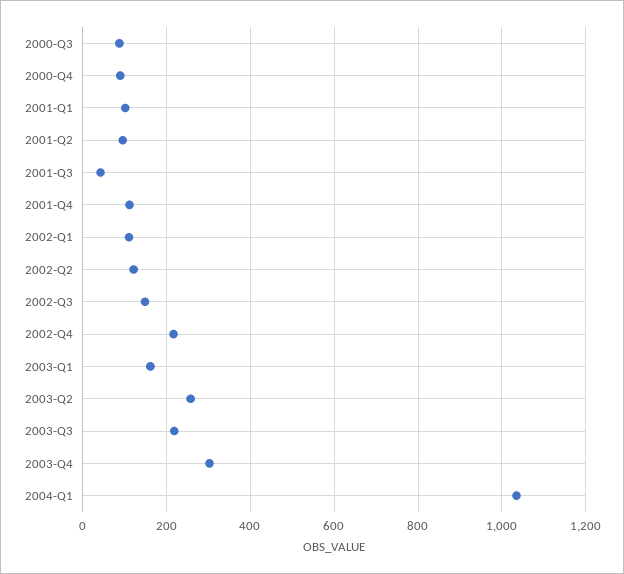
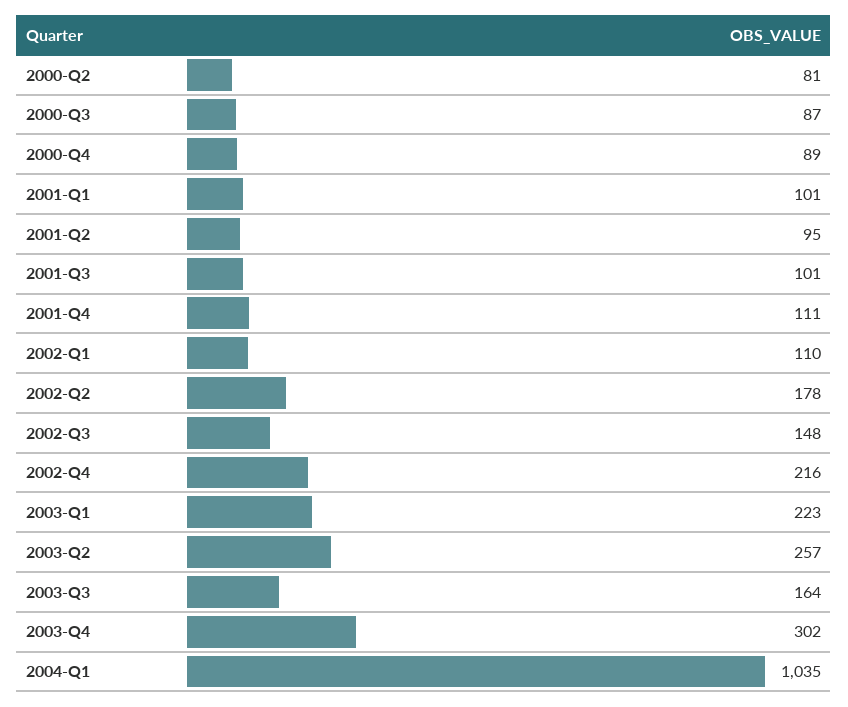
2001-Q3: 40 -> 101
2002-Q2: 120 -> 178
2003-Q1: 160 -> 223
2003-Q3: 220 -> 164
2000-Q2: none -> 81

